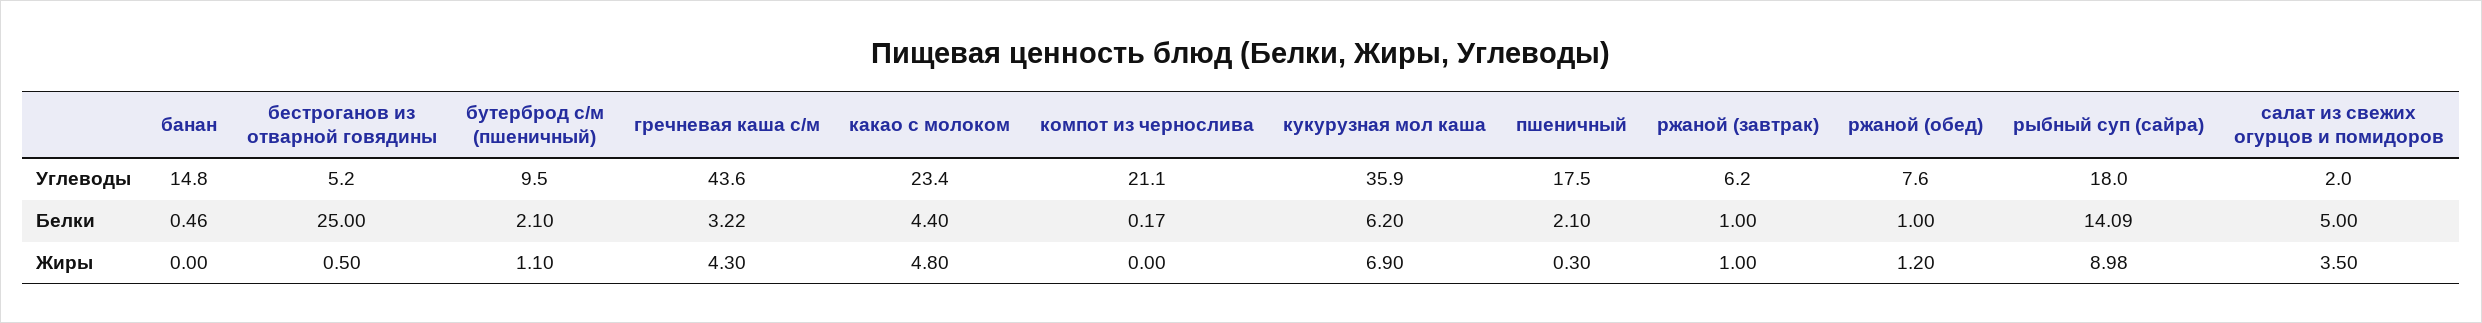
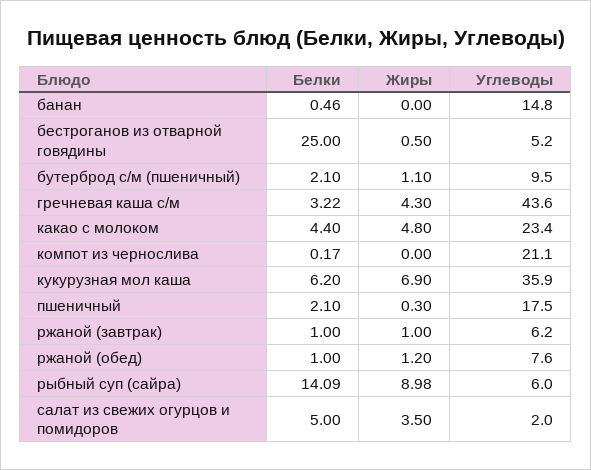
рыбный суп (сайра), Углеводы: 18 -> 6

